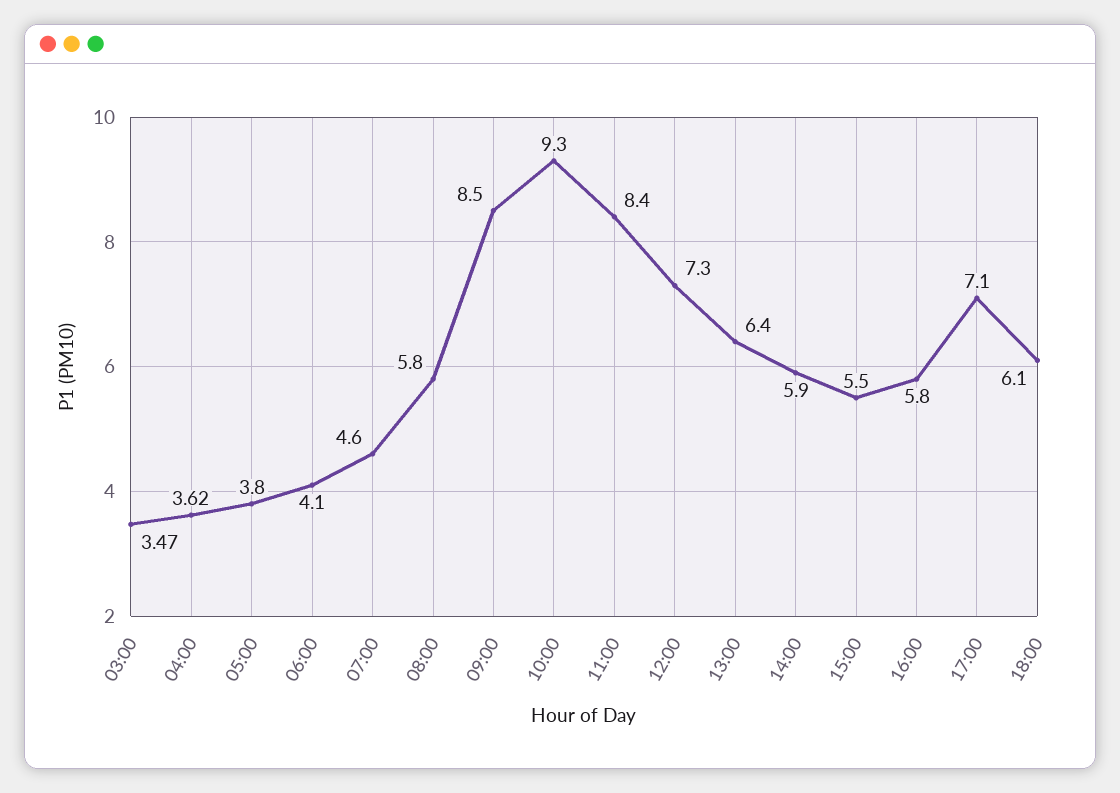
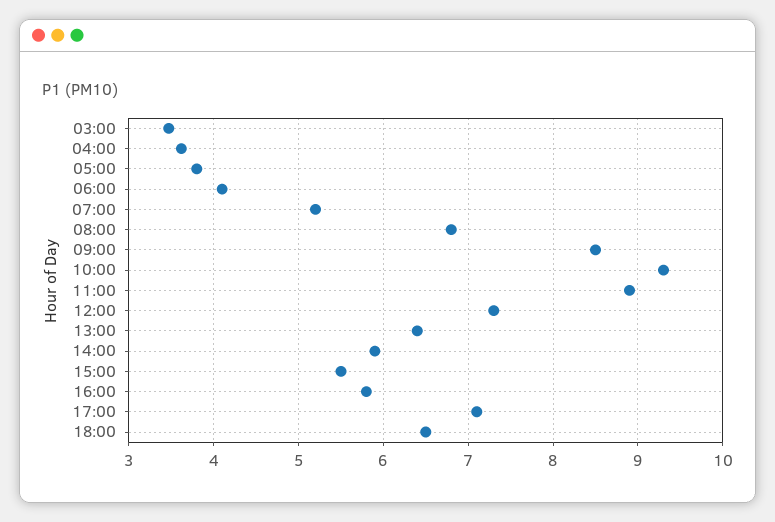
07:00: 4.6 -> 5.2
08:00: 5.8 -> 6.8
11:00: 8.4 -> 8.9
18:00: 6.1 -> 6.5

